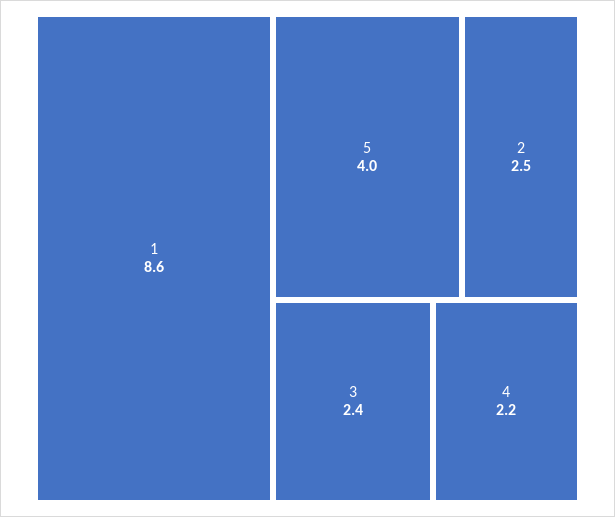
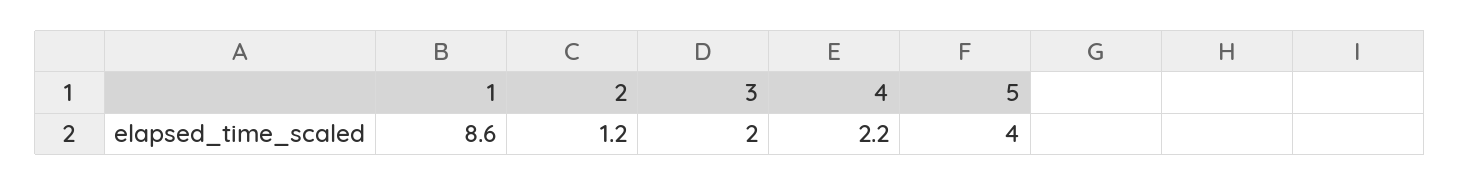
2: 2.5 -> 1.2
3: 2.4 -> 2

